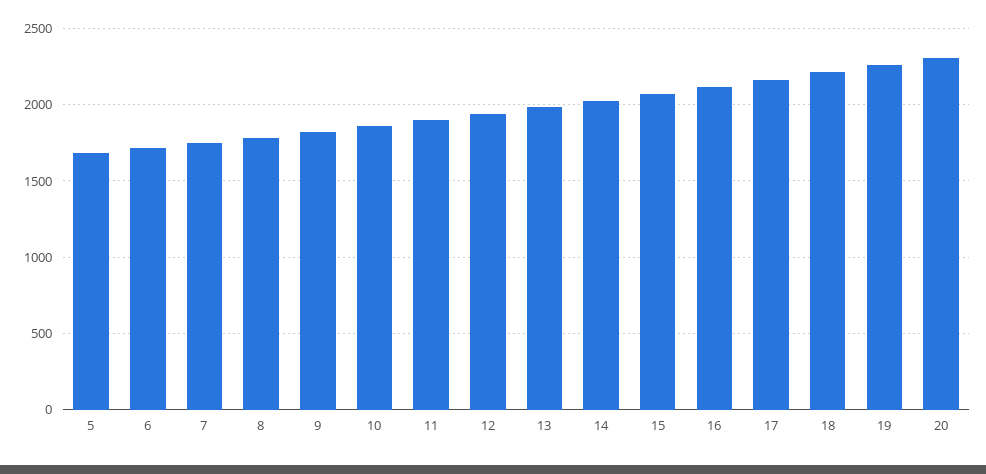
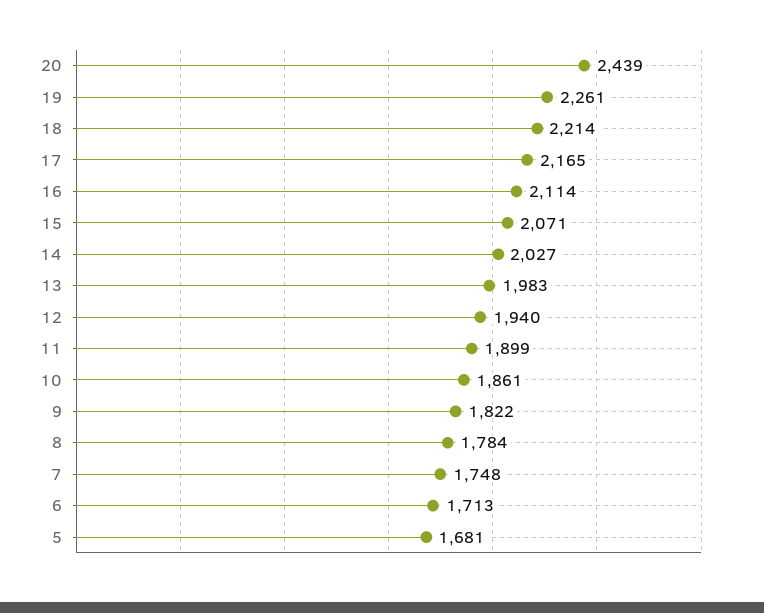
20: 2300 -> 2439

